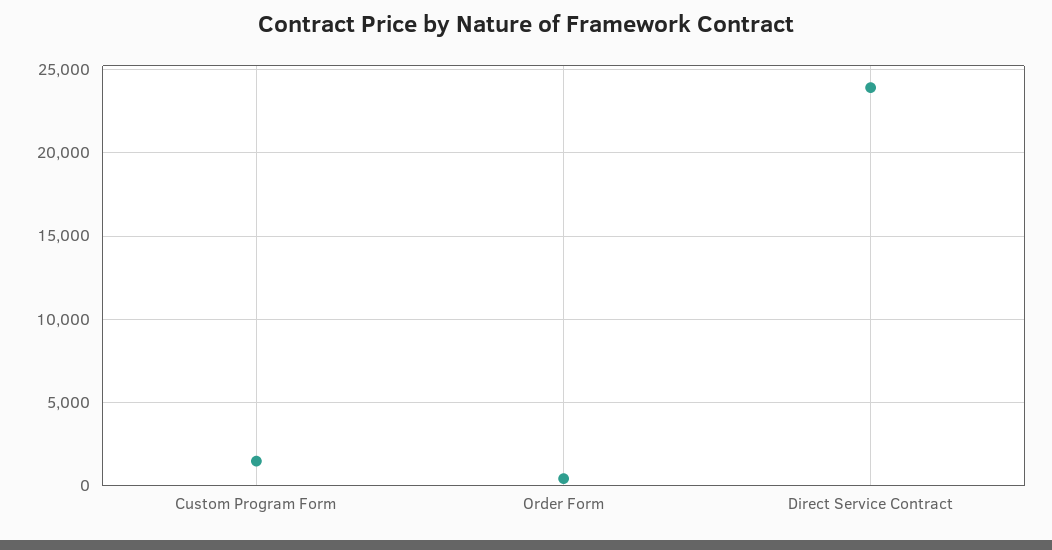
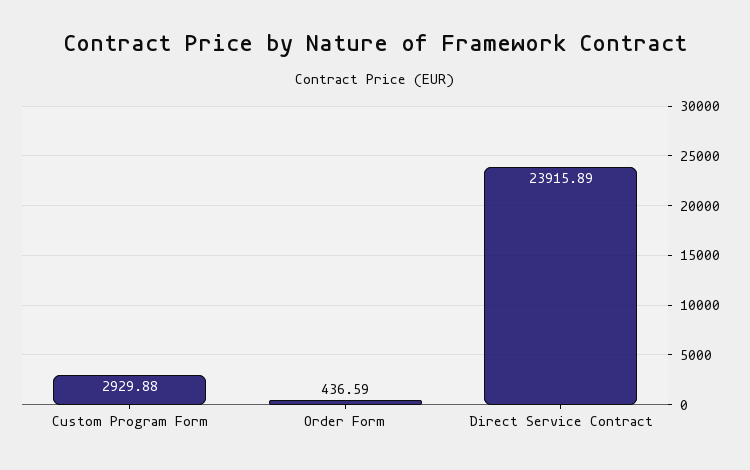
Custom Program Form: 1500 -> 2929.88

